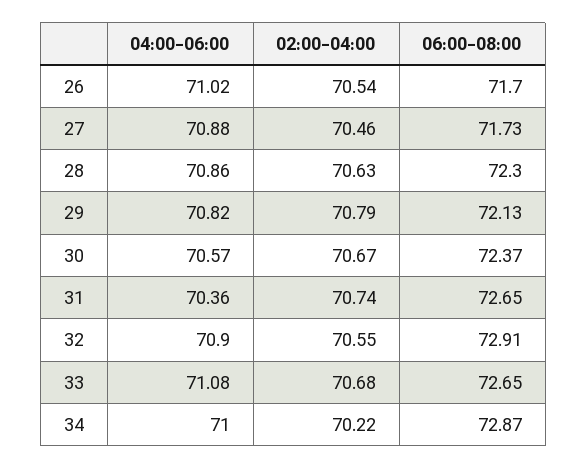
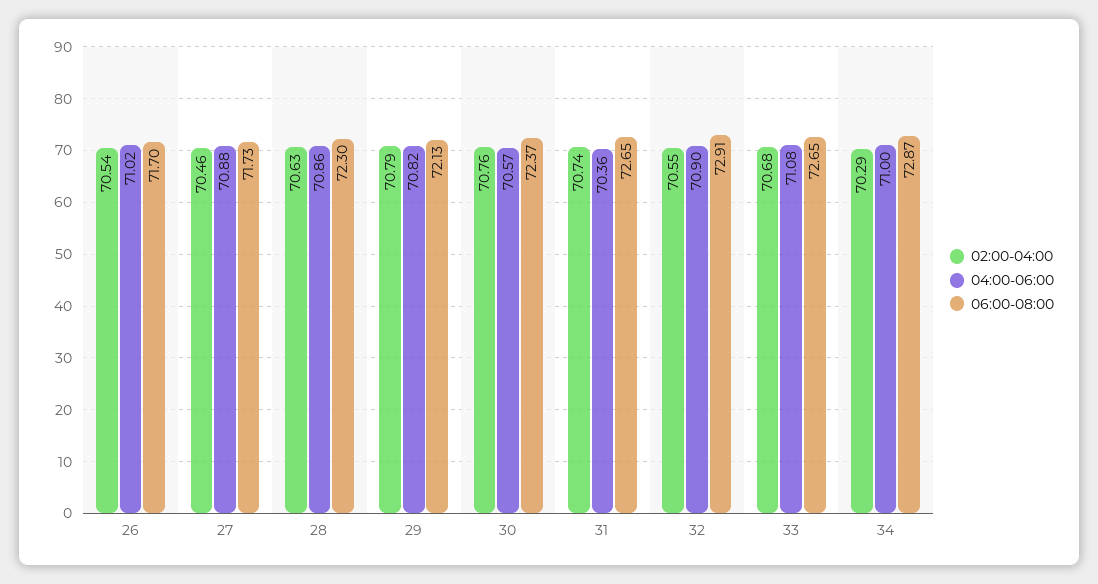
02:00-04:00, 30: 70.67 -> 70.76
02:00-04:00, 34: 70.22 -> 70.29

